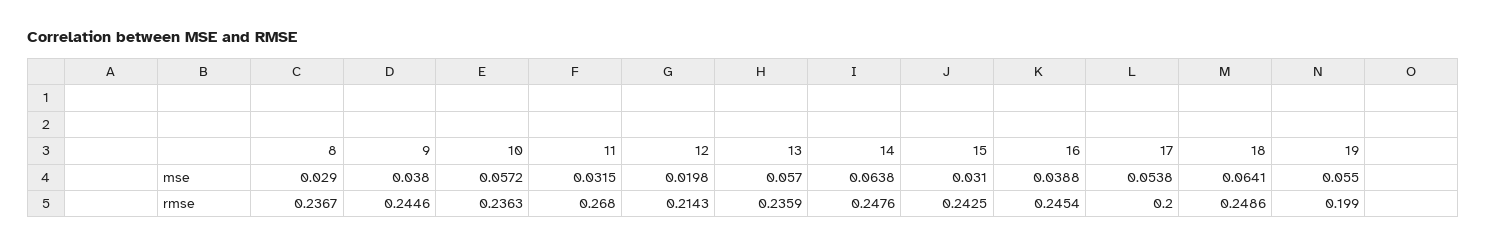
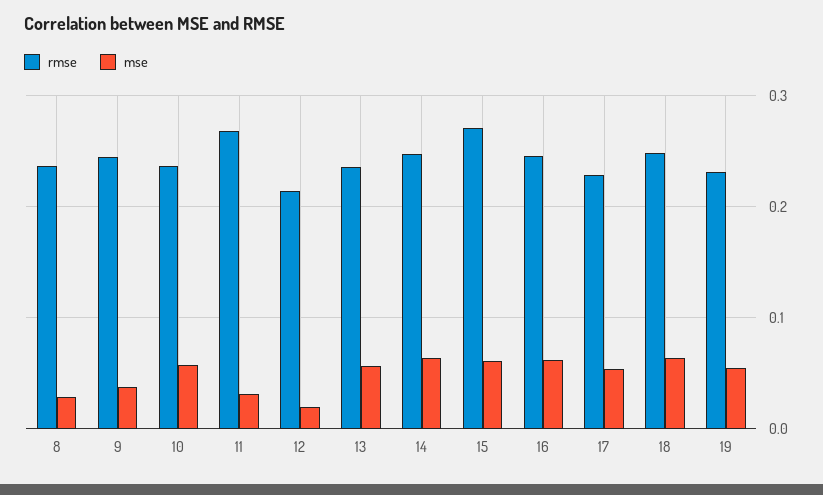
mse, 15: 0.031 -> 0.06
mse, 16: 0.0388 -> 0.06
rmse, 15: 0.2425 -> 0.27
rmse, 17: 0.2 -> 0.23
rmse, 19: 0.199 -> 0.23

